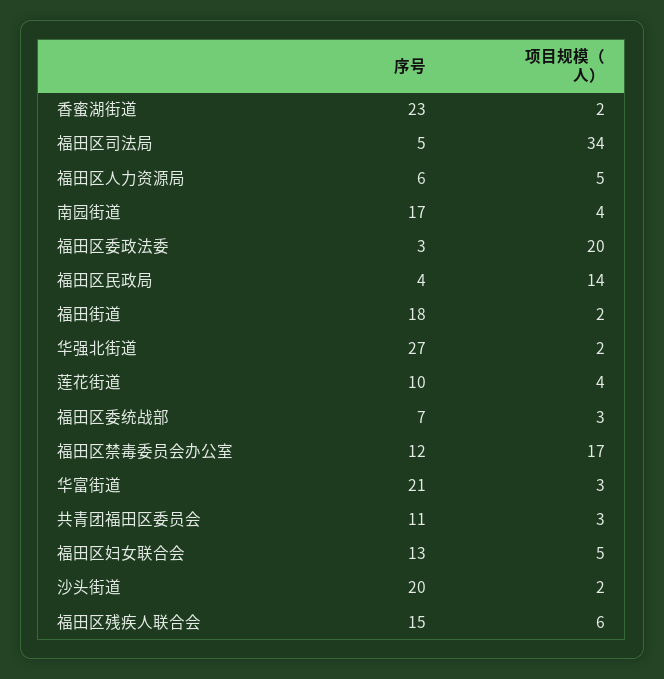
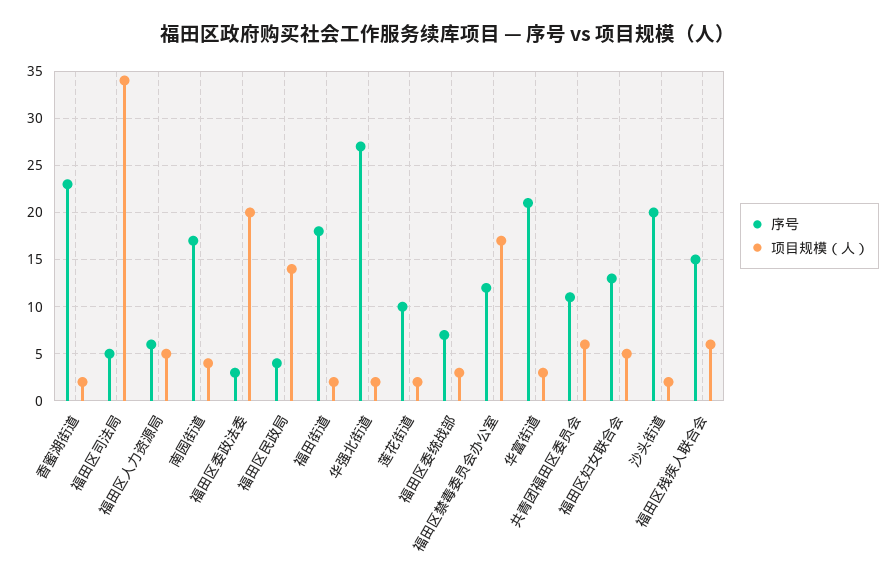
项目规模（人）, 莲花街道: 4 -> 2
项目规模（人）, 共青团福田区委员会: 3 -> 6

